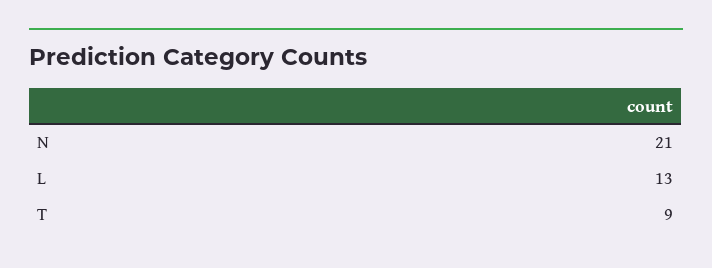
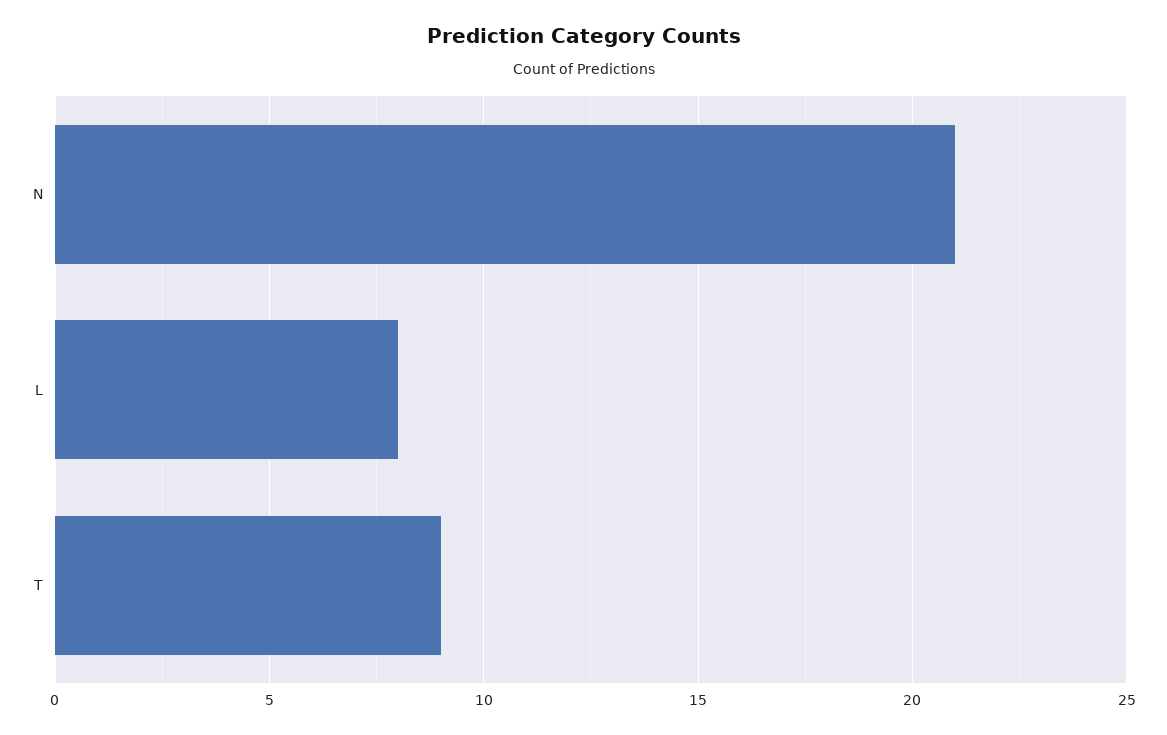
L: 13 -> 8

